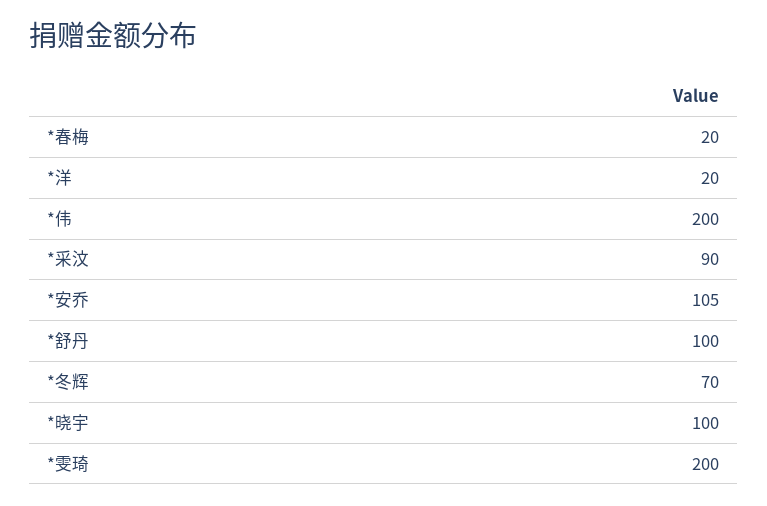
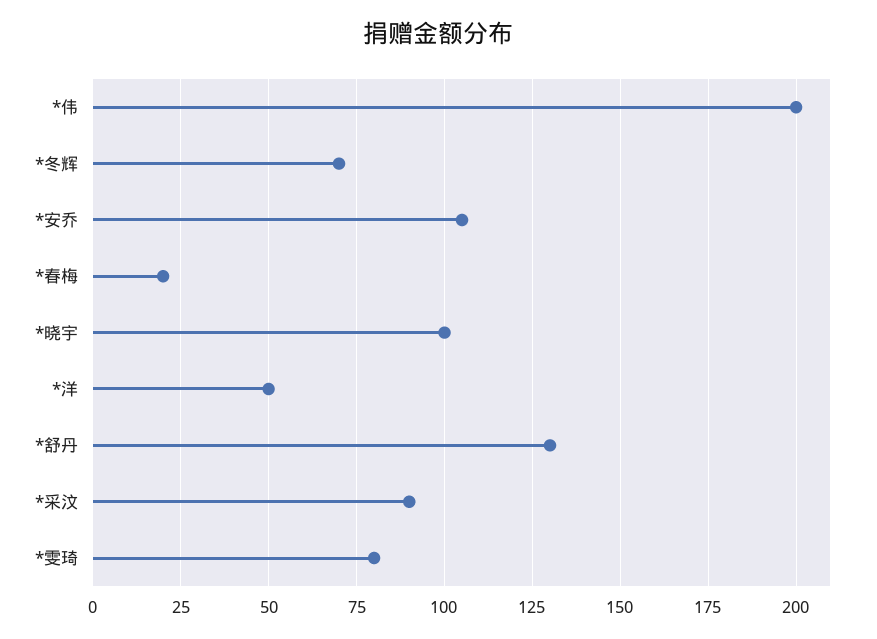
*洋: 20 -> 50
*舒丹: 100 -> 130
*雯琦: 200 -> 80

